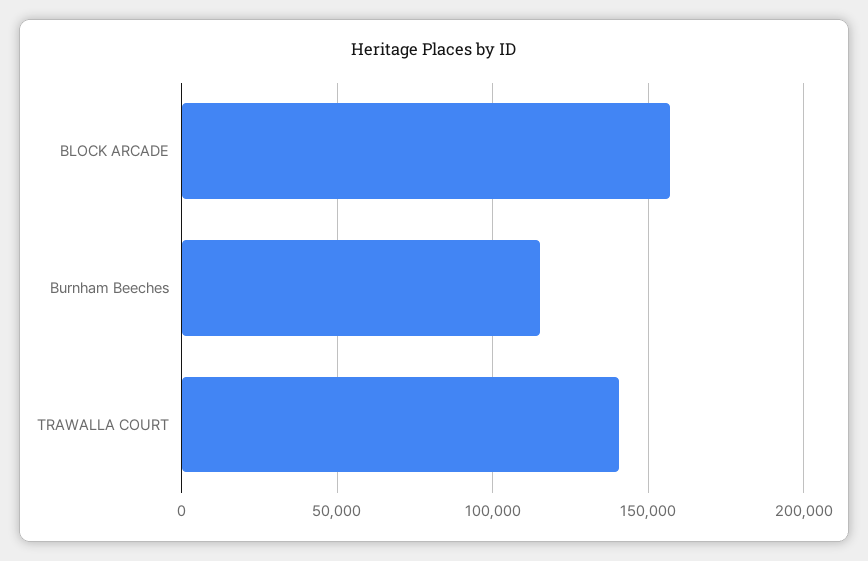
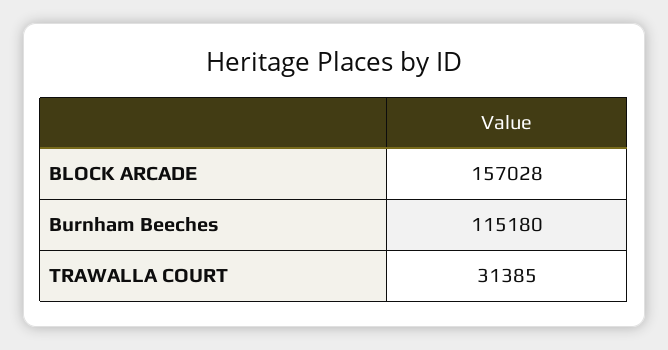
TRAWALLA COURT: 140000 -> 31385

